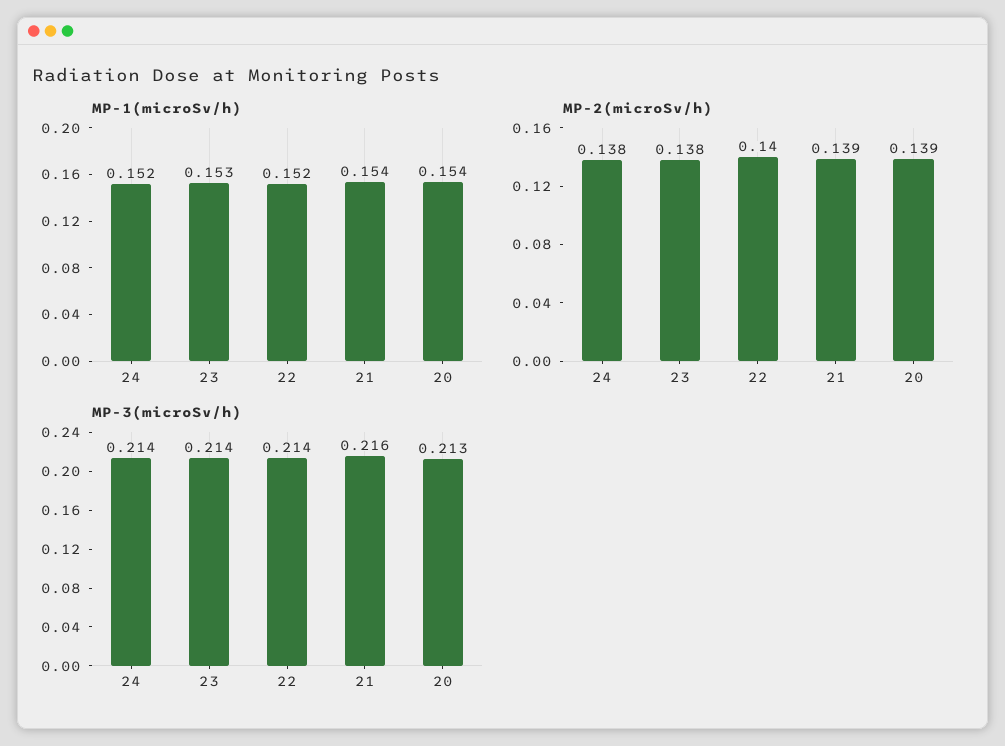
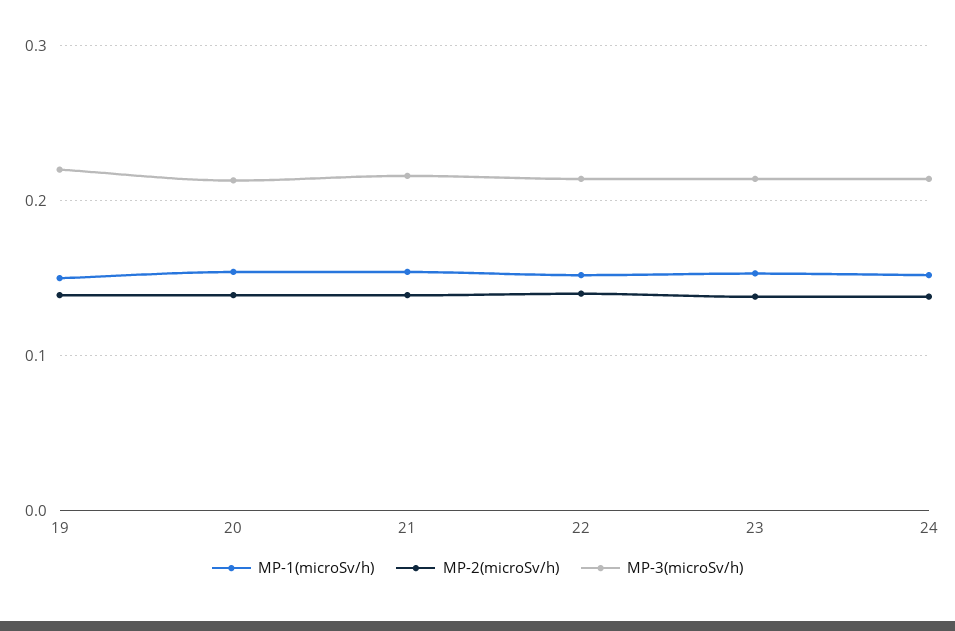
MP-1(microSv/h), 19: none -> 0.15
MP-2(microSv/h), 19: none -> 0.14
MP-3(microSv/h), 19: none -> 0.22

